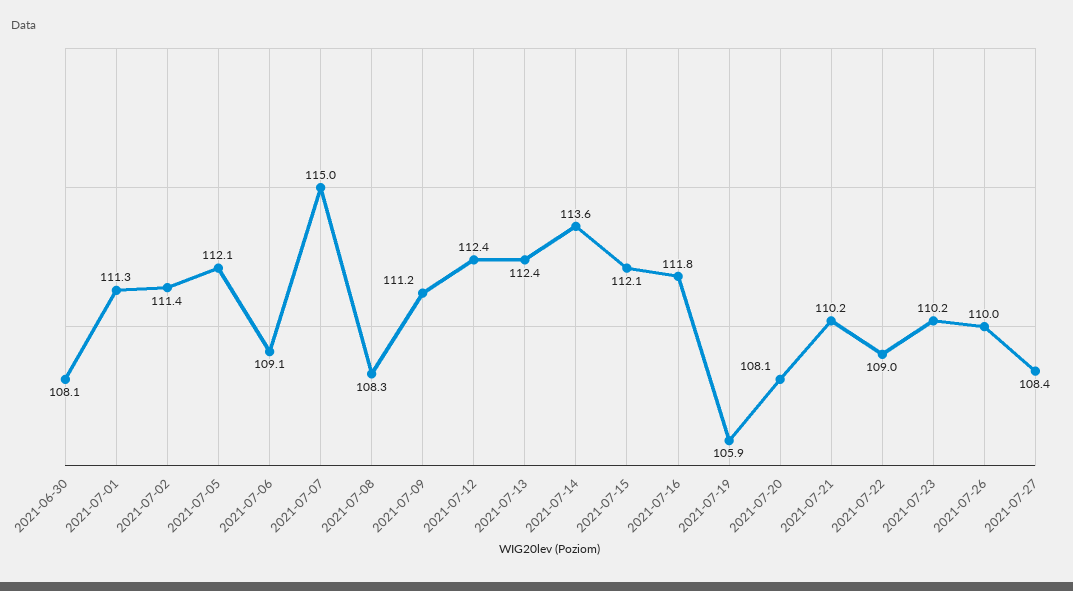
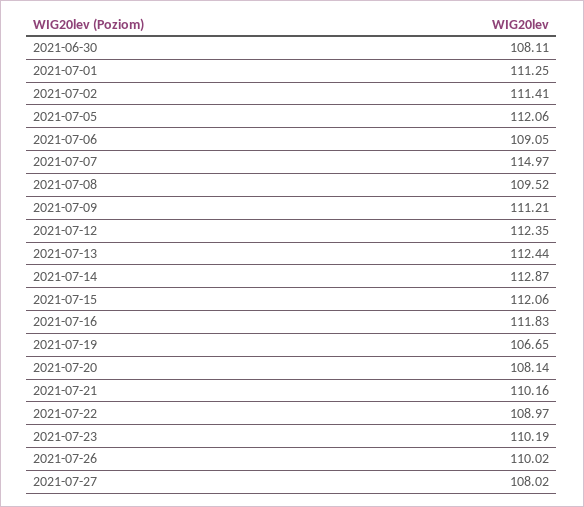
2021-07-08: 108.3 -> 109.52
2021-07-14: 113.6 -> 112.87
2021-07-19: 105.9 -> 106.65
2021-07-27: 108.4 -> 108.02

